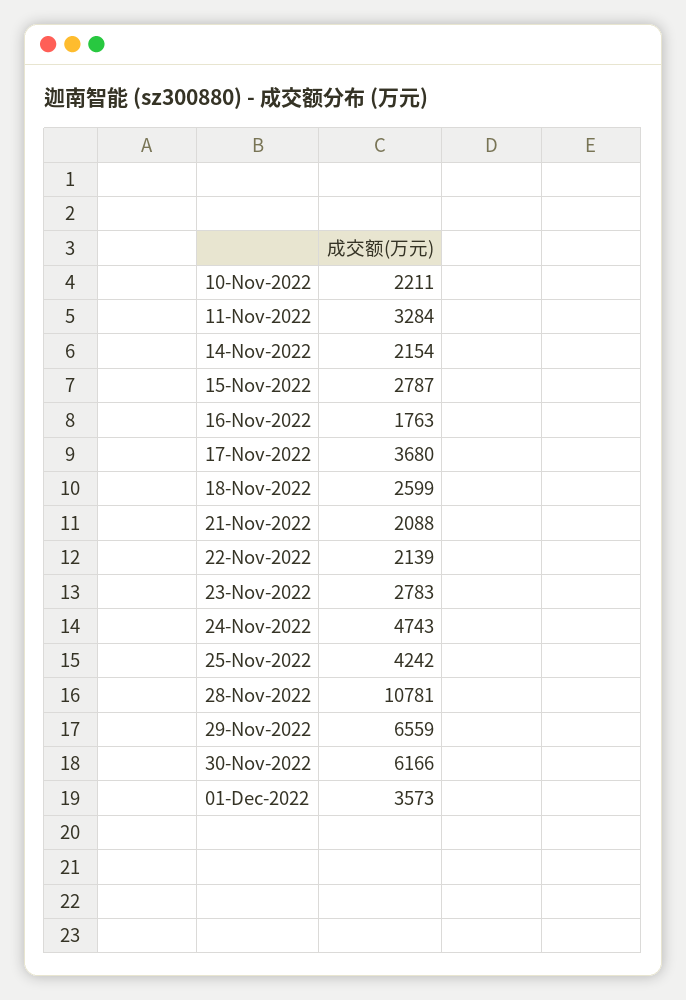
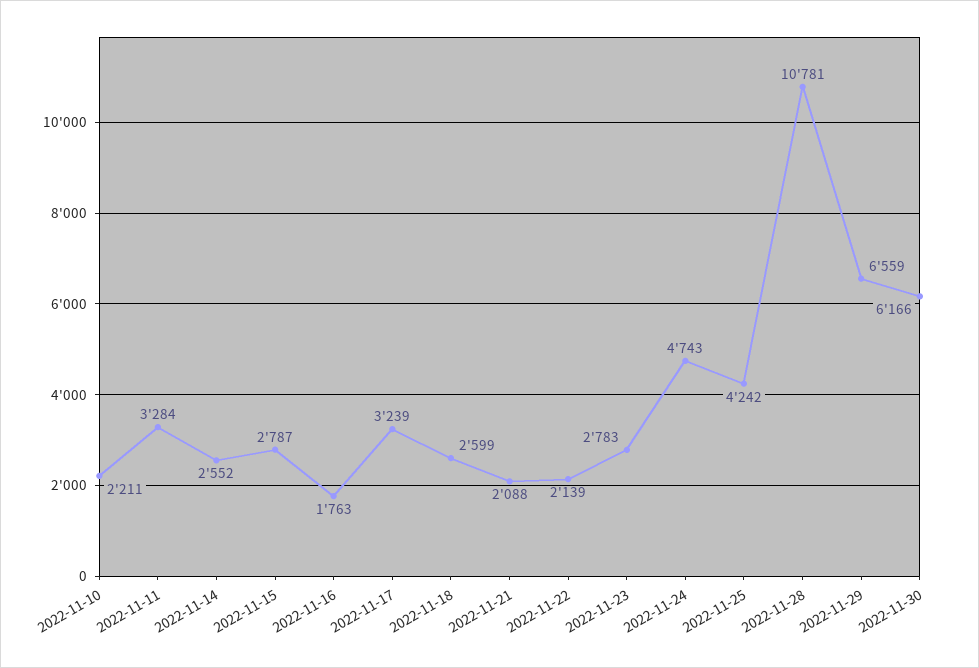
14-Nov-2022: 2154 -> 2552
17-Nov-2022: 3680 -> 3239
01-Dec-2022: 3573 -> none

